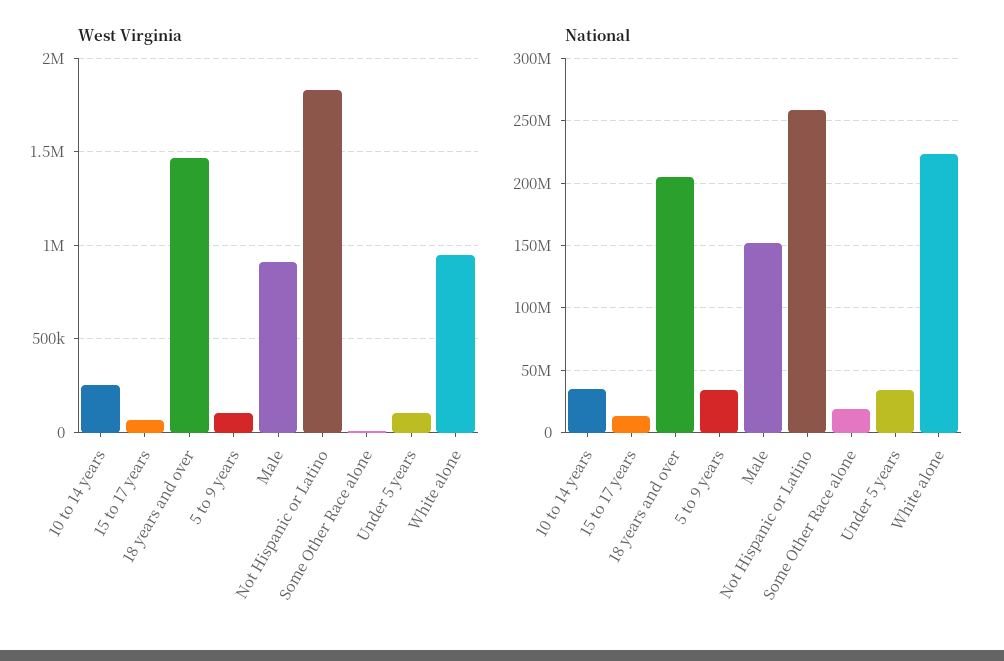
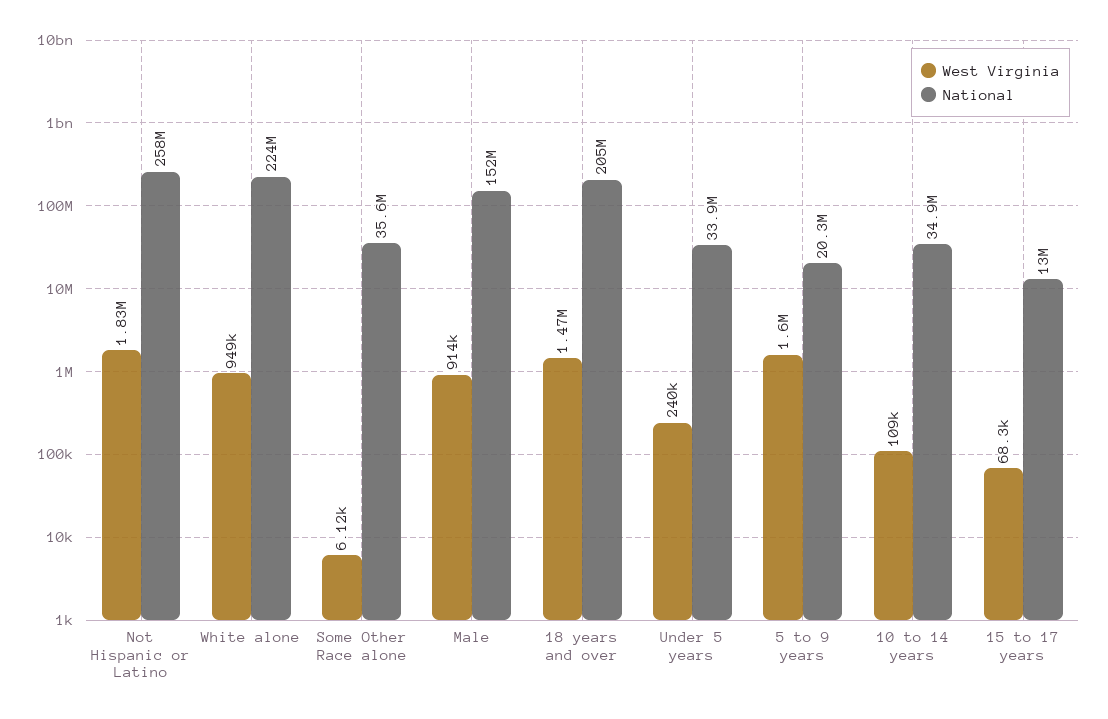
West Virginia, 10 to 14 years: 250000 -> 109000
West Virginia, 5 to 9 years: 100000 -> 1600000
West Virginia, Under 5 years: 100000 -> 240000
National, 5 to 9 years: 35000000 -> 20300000
National, Some Other Race alone: 20000000 -> 35600000

